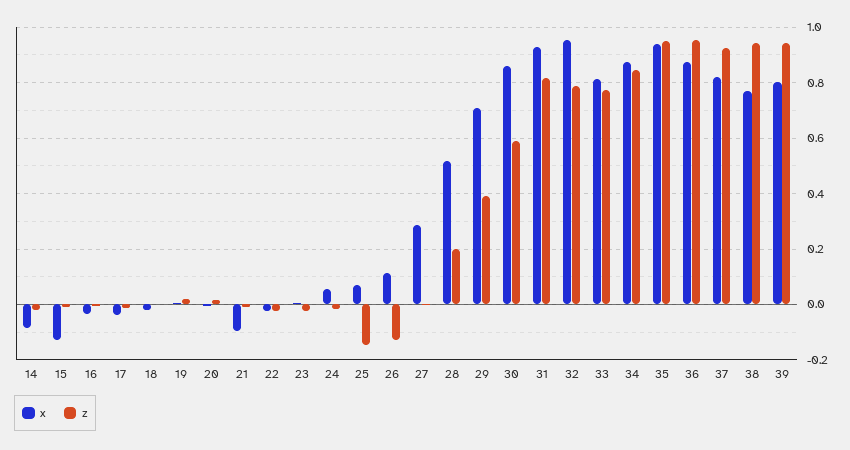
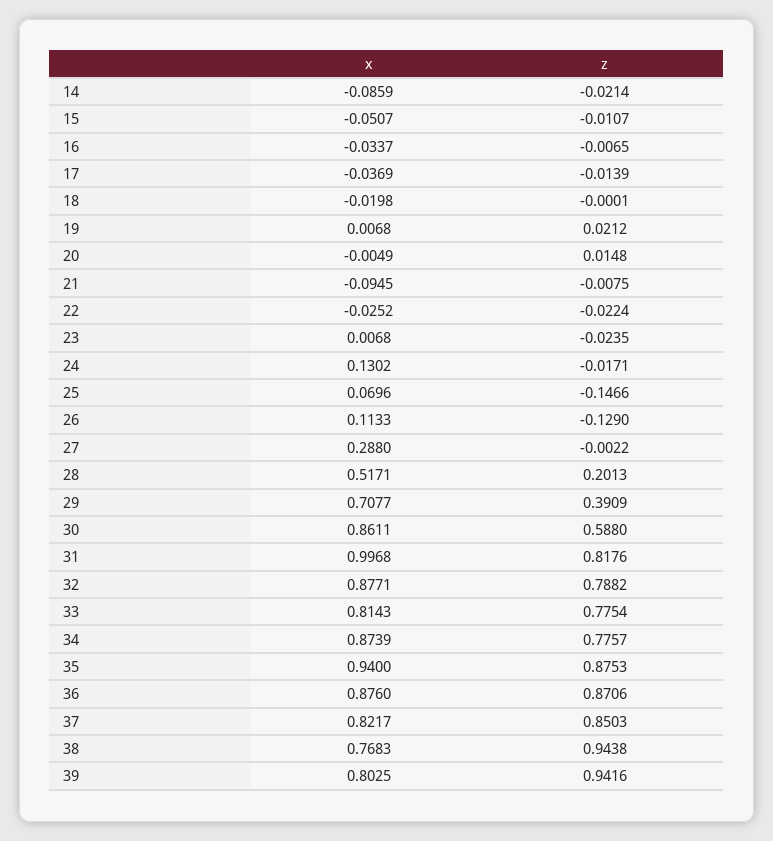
x, 15: -0.125 -> -0.0507
x, 24: 0.05 -> 0.1302
x, 31: 0.925 -> 0.9968
x, 32: 0.95 -> 0.8771
z, 34: 0.85 -> 0.7757
z, 35: 0.95 -> 0.8753
z, 36: 0.95 -> 0.8706
z, 37: 0.925 -> 0.8503

